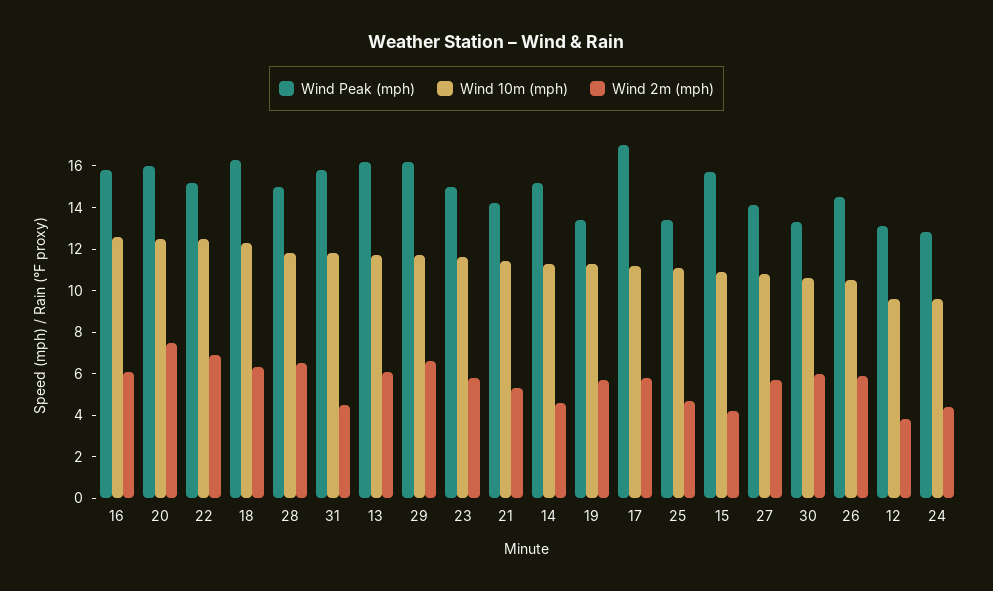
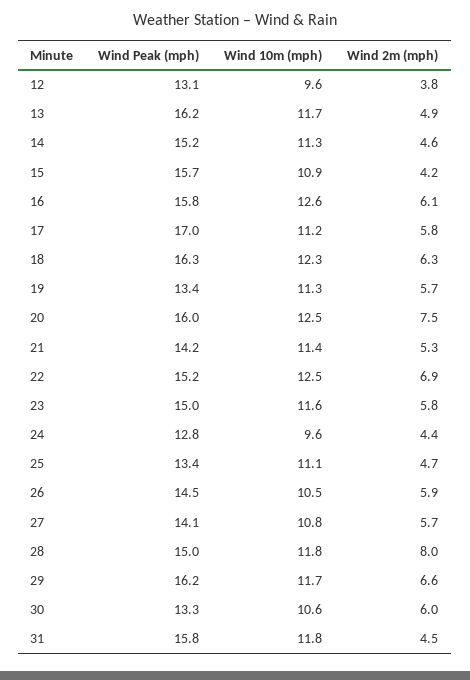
Wind 2m (mph), 28: 6.5 -> 8
Wind 2m (mph), 13: 6 -> 4.9

